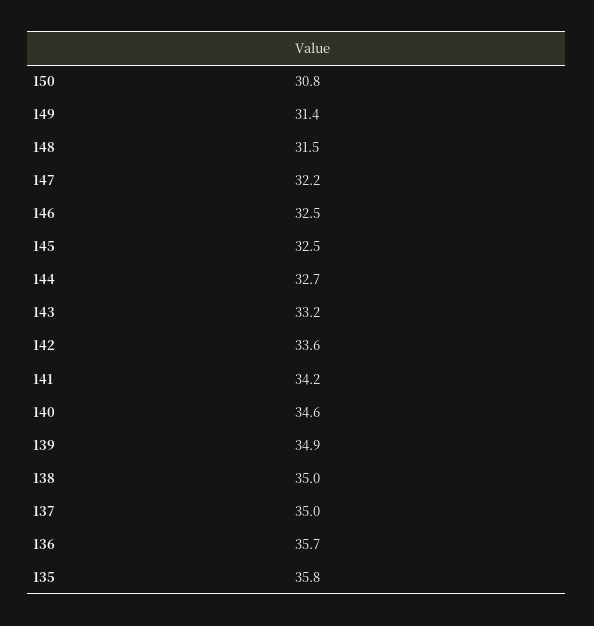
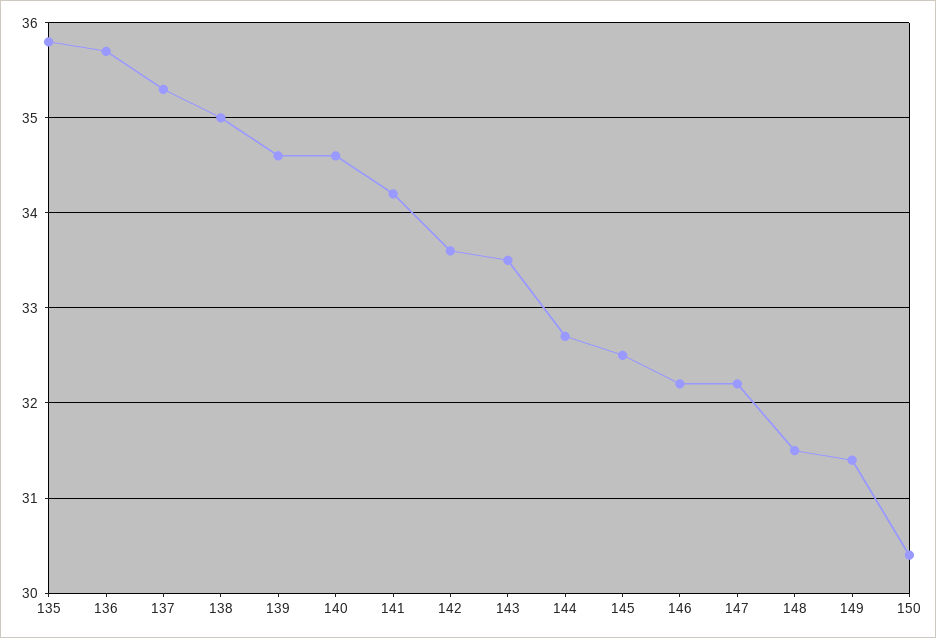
150: 30.8 -> 30.4
146: 32.5 -> 32.2
143: 33.2 -> 33.5
139: 34.9 -> 34.6
137: 35 -> 35.3

